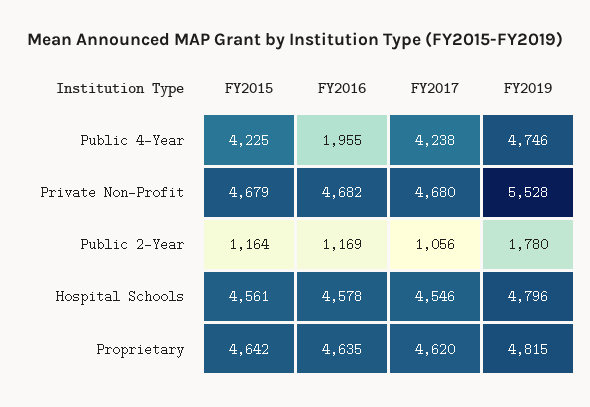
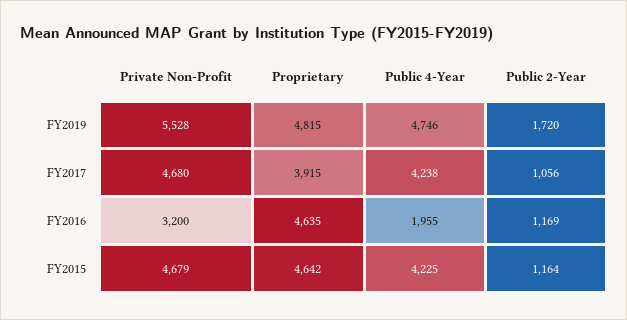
FY2016, Private Non-Profit: 4682 -> 3200
FY2019, Public 2-Year: 1780 -> 1720
FY2015, Hospital Schools: 4561 -> none
FY2016, Hospital Schools: 4578 -> none
FY2017, Hospital Schools: 4546 -> none
FY2019, Hospital Schools: 4796 -> none
FY2017, Proprietary: 4620 -> 3915

